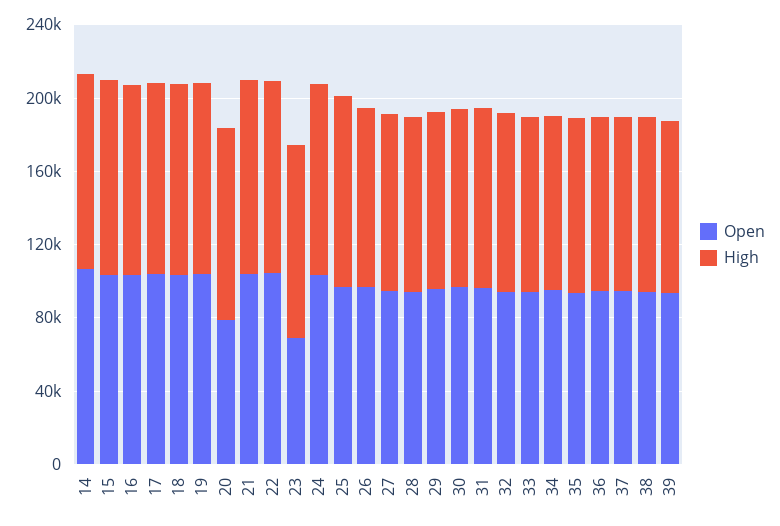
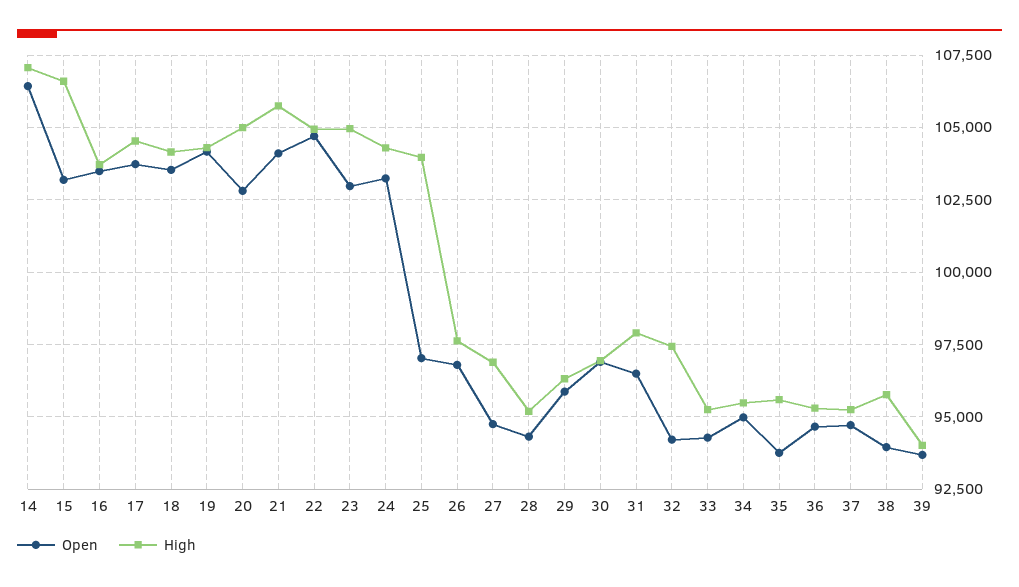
Open, 20: 80000 -> 102750
Open, 23: 70000 -> 103000

